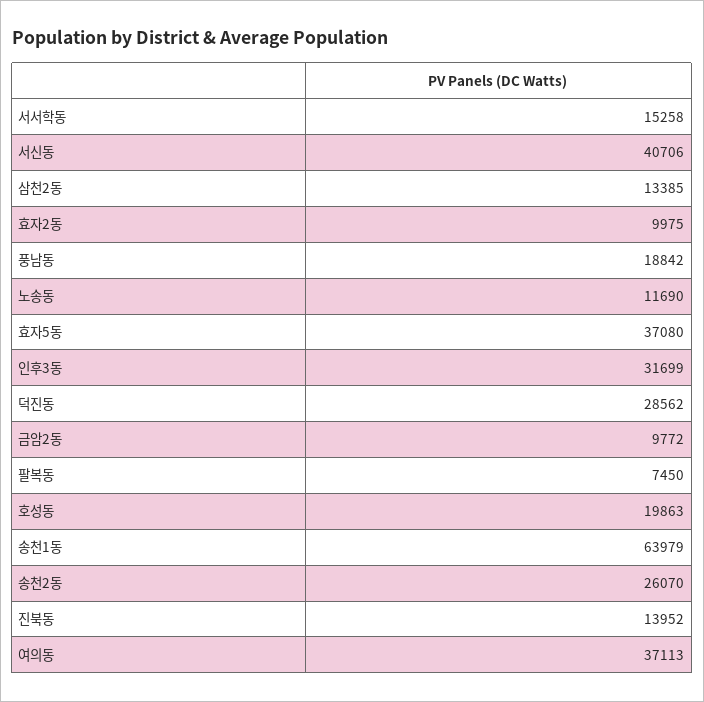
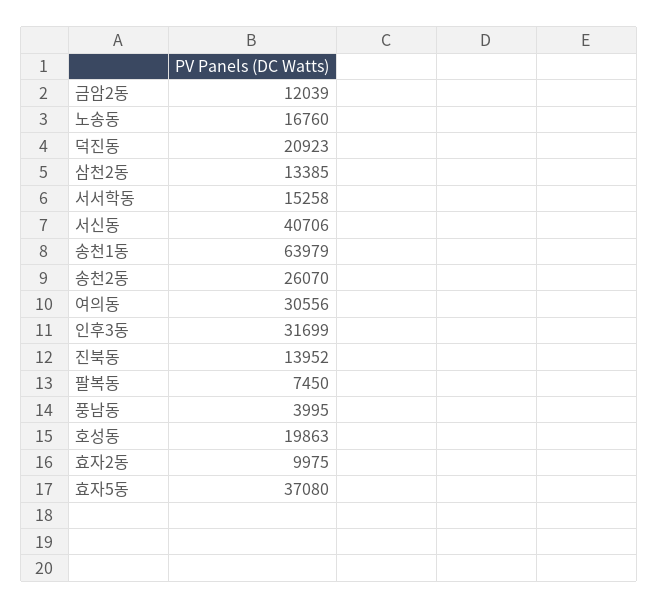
풍남동: 18842 -> 3995
노송동: 11690 -> 16760
덕진동: 28562 -> 20923
금암2동: 9772 -> 12039
여의동: 37113 -> 30556

